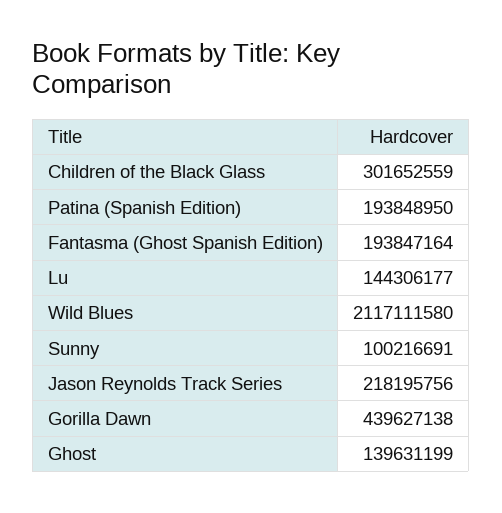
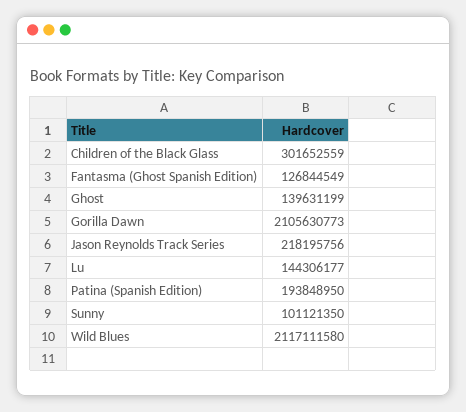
Fantasma (Ghost Spanish Edition): 193847164 -> 126844549
Sunny: 100216691 -> 101121350
Gorilla Dawn: 439627138 -> 2105630773

